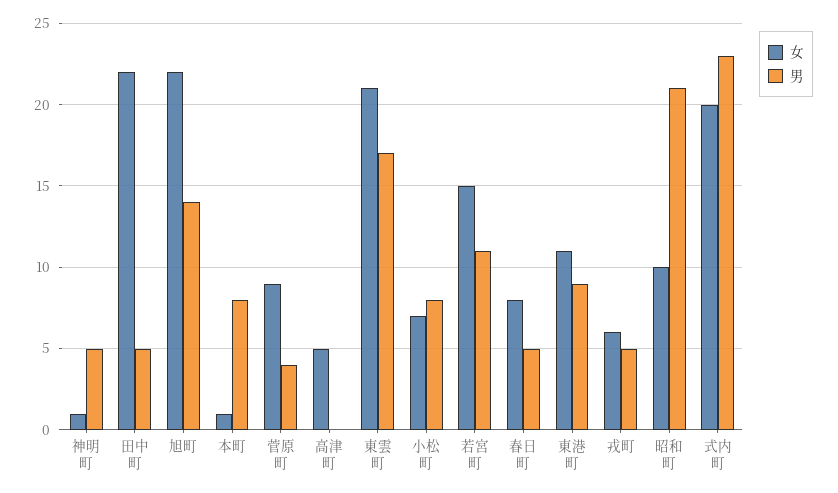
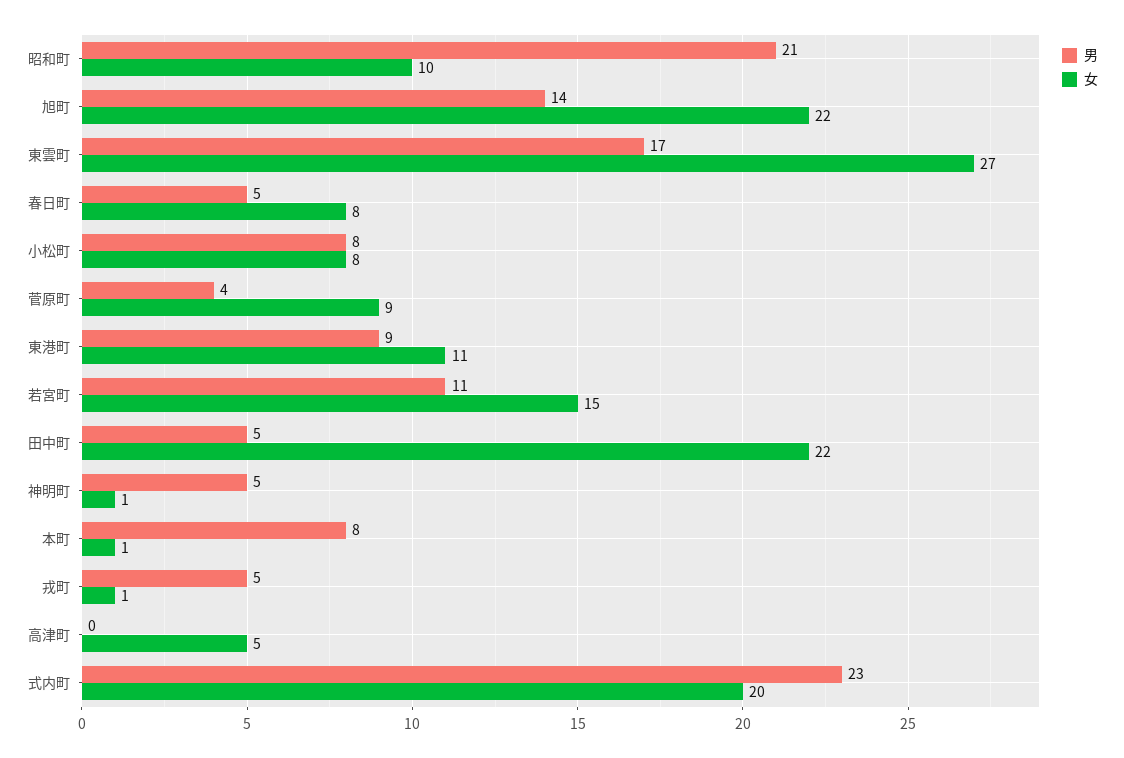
女, 東雲町: 21 -> 27
女, 小松町: 7 -> 8
女, 戎町: 6 -> 1

